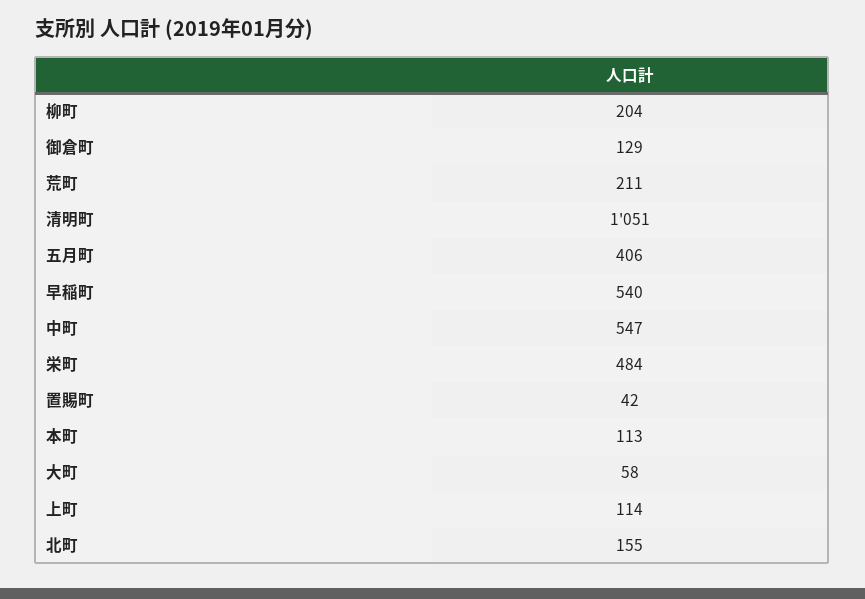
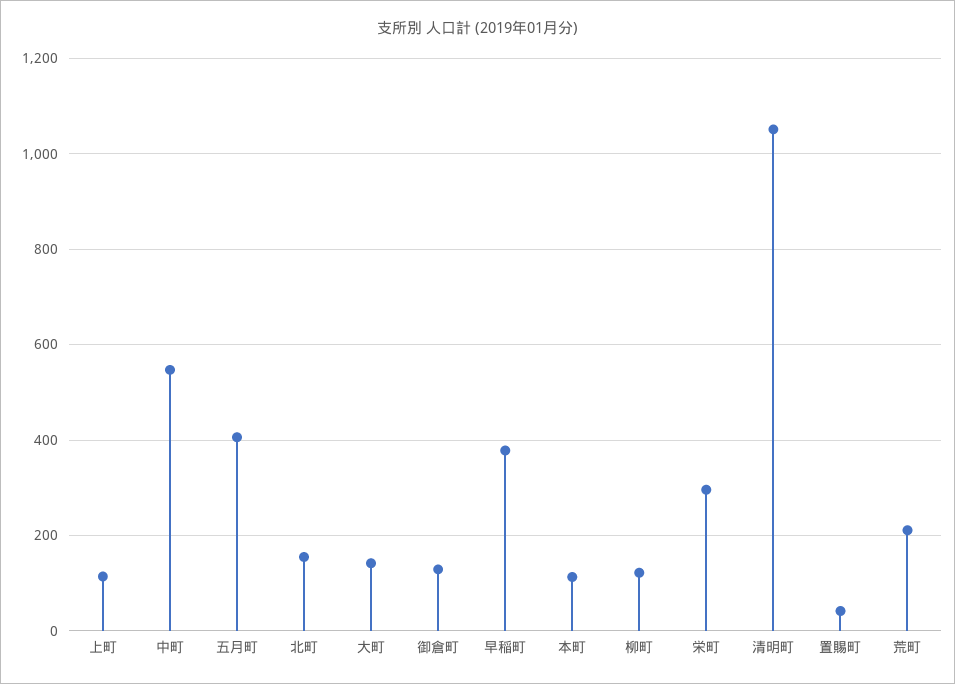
柳町: 204 -> 120
早稲町: 540 -> 380
栄町: 484 -> 300
大町: 58 -> 140

